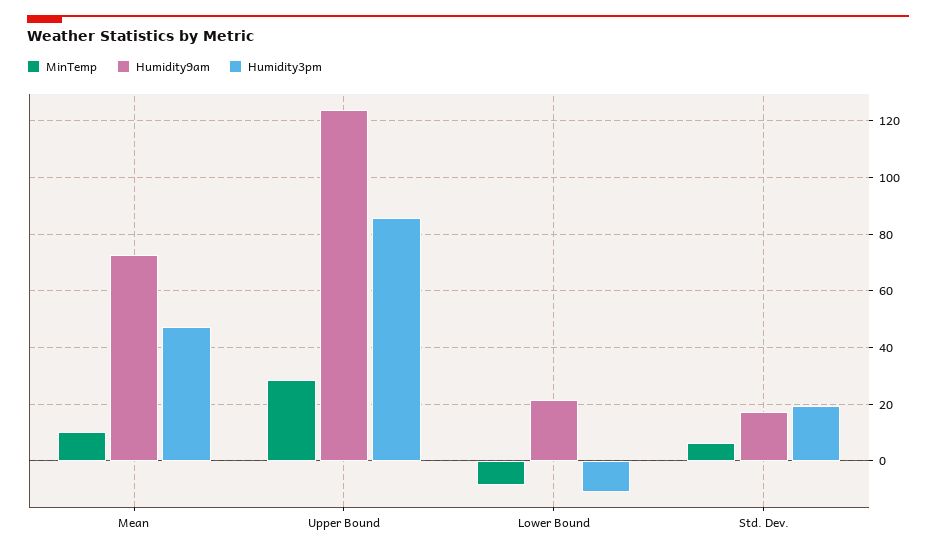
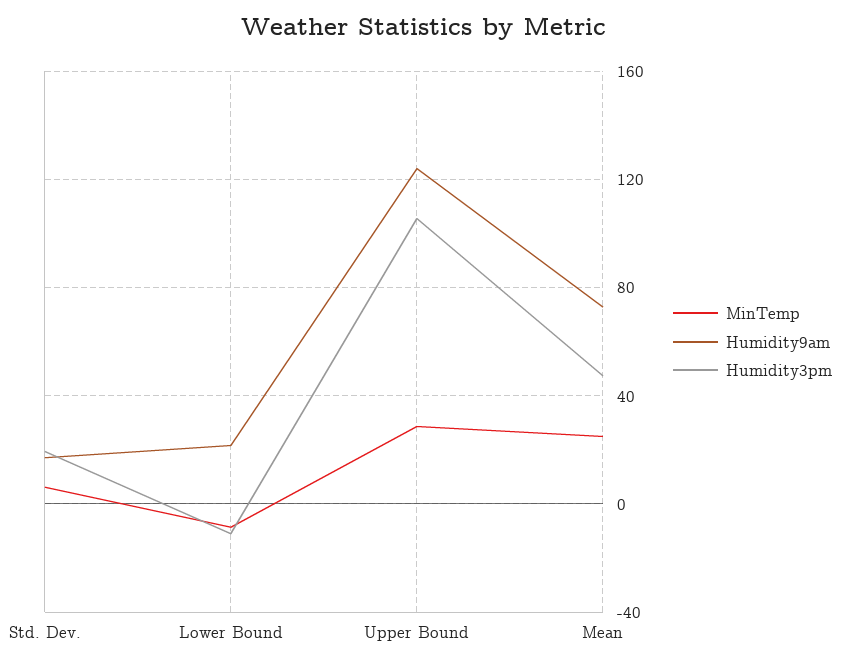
MinTemp, Mean: 10 -> 25
Humidity3pm, Upper Bound: 85 -> 105

